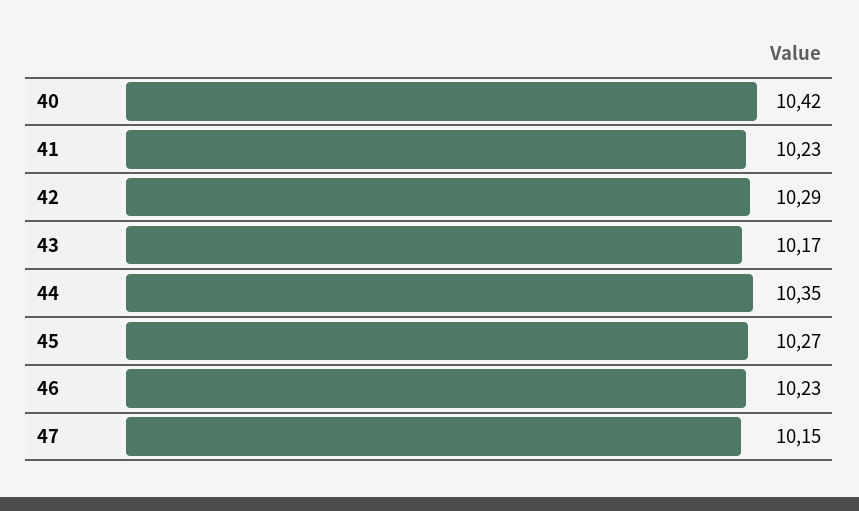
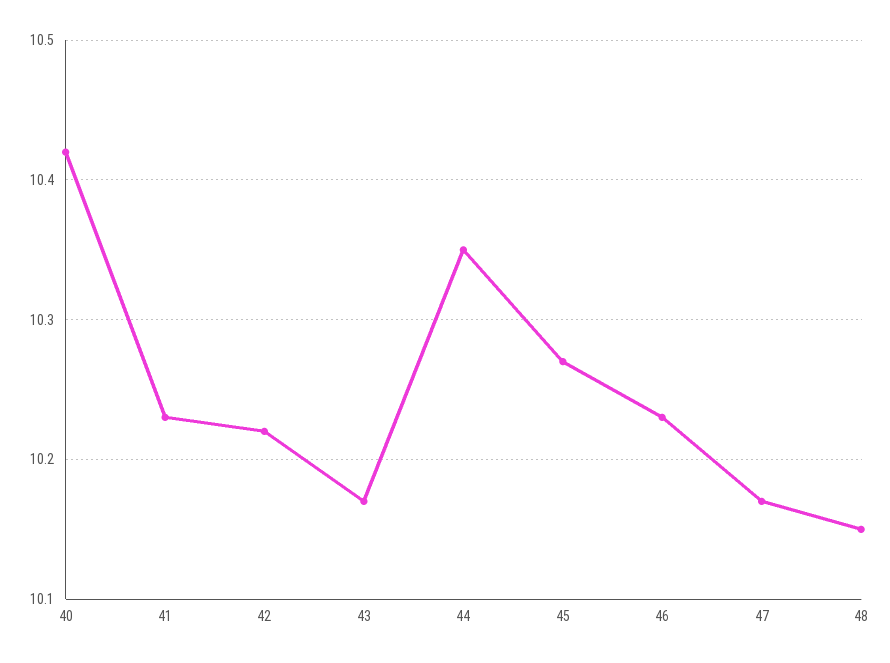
42: 10.29 -> 10.22
47: 10.15 -> 10.17
48: none -> 10.15

